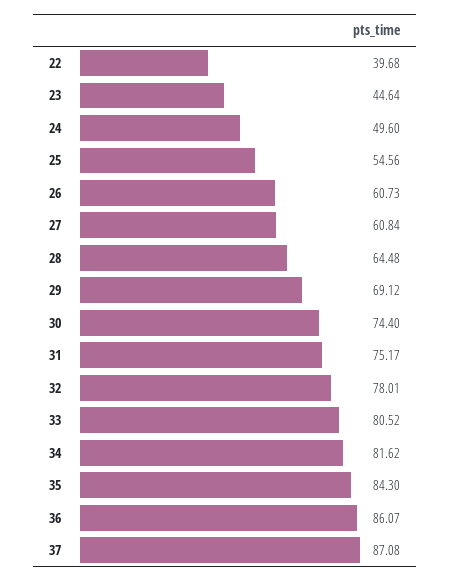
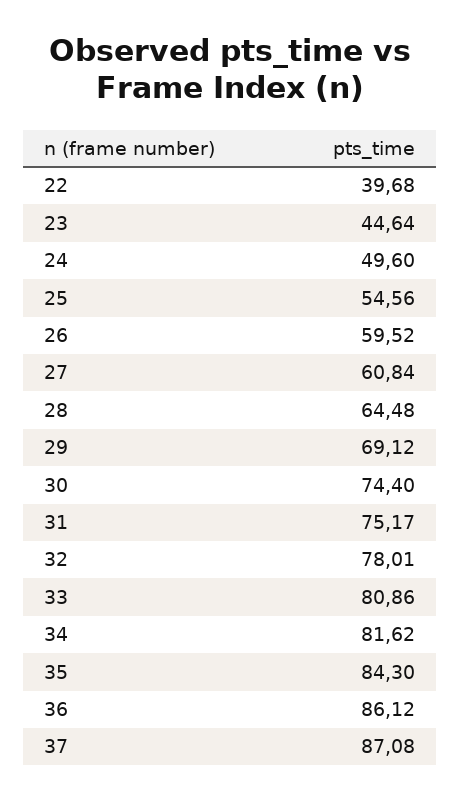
26: 60.73 -> 59.52
33: 80.52 -> 80.86
36: 86.07 -> 86.12

